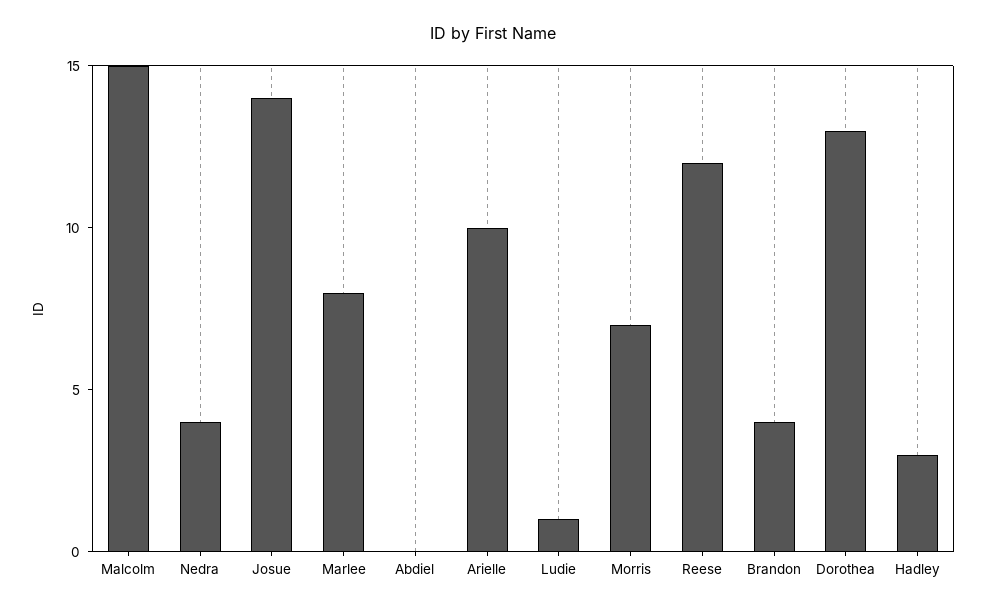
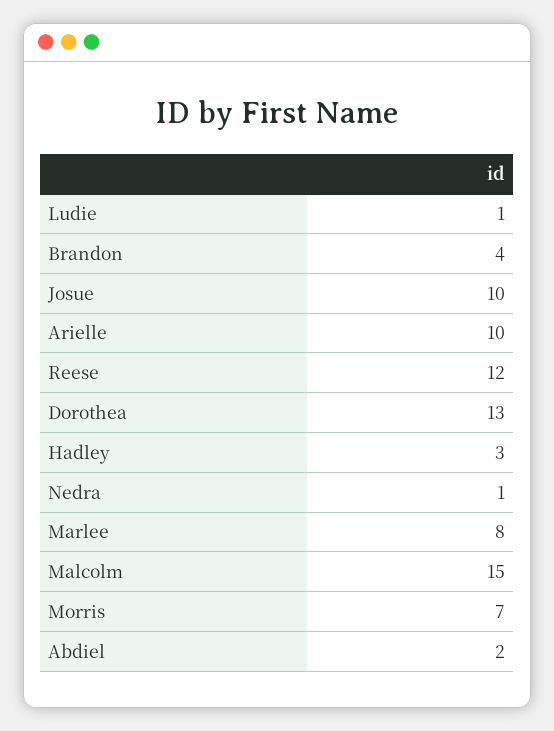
Nedra: 4 -> 1
Josue: 14 -> 10
Abdiel: 0 -> 2

